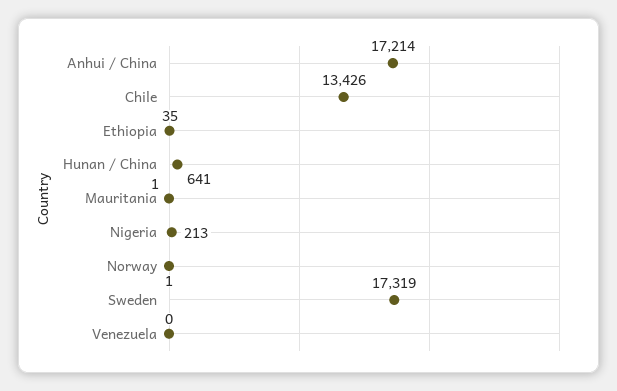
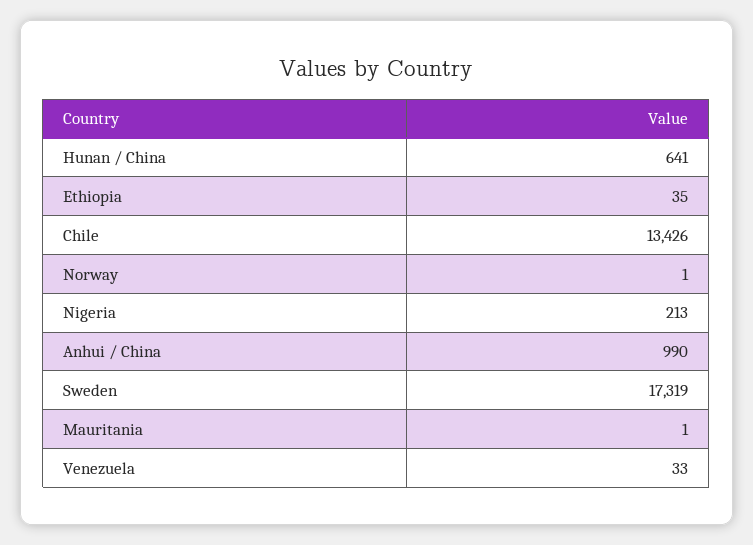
Anhui / China: 17214 -> 990
Venezuela: 0 -> 33

